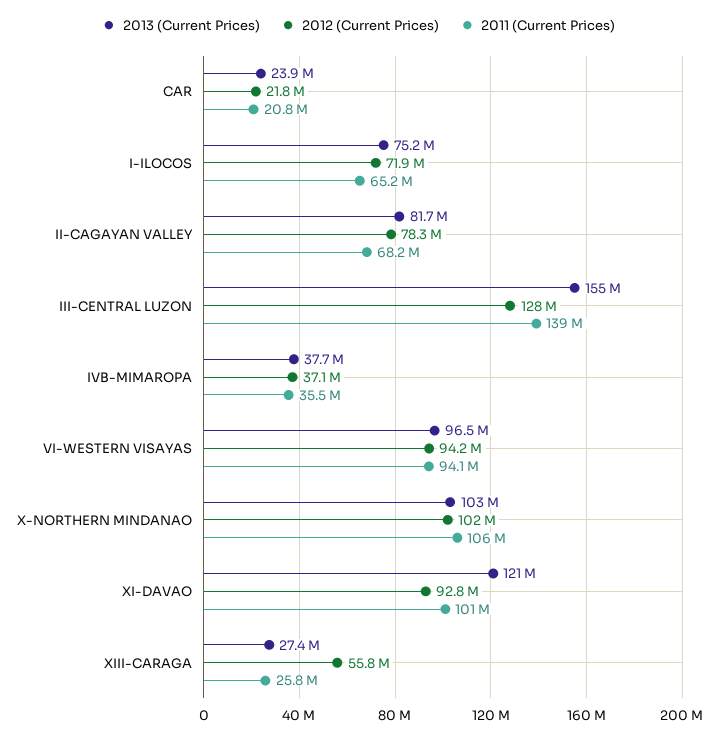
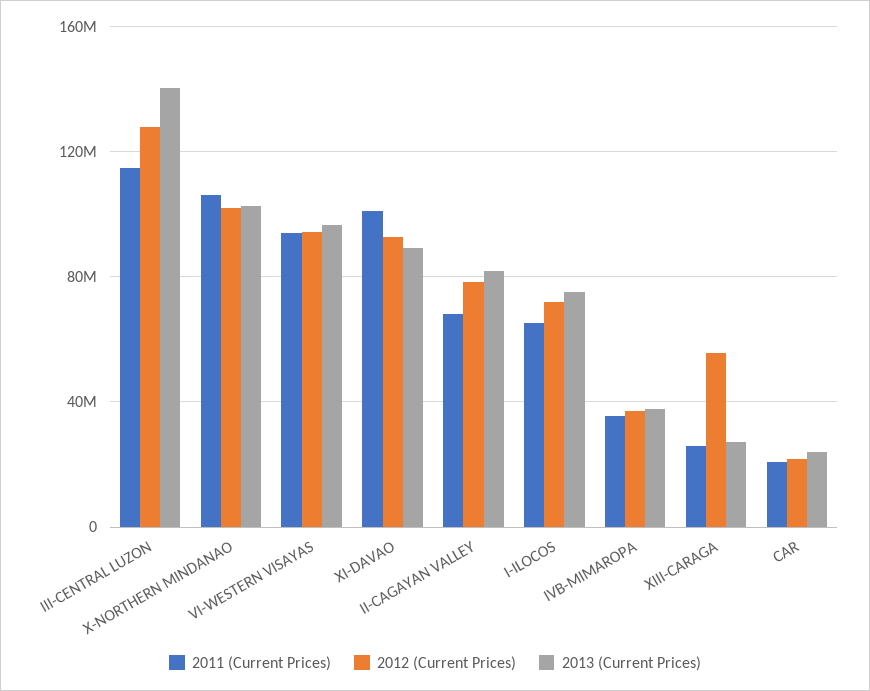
2013 (Current Prices), III-CENTRAL LUZON: 155000000 -> 140000000
2011 (Current Prices), III-CENTRAL LUZON: 139000000 -> 115000000
2013 (Current Prices), XI-DAVAO: 121000000 -> 90000000

